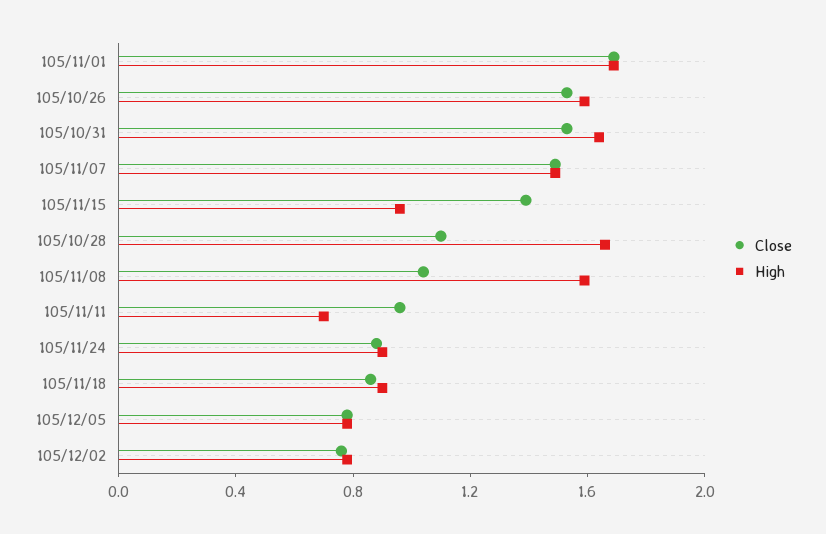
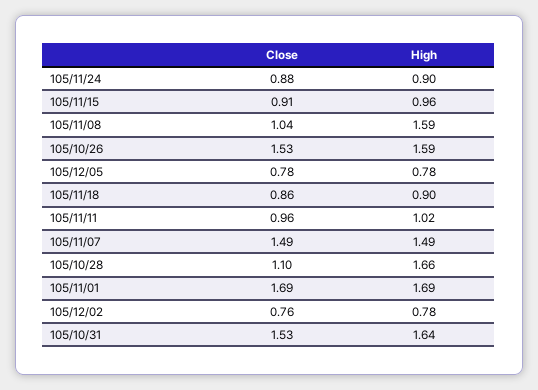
Close, 105/11/15: 1.4 -> 0.91
High, 105/11/11: 0.7 -> 1.02

